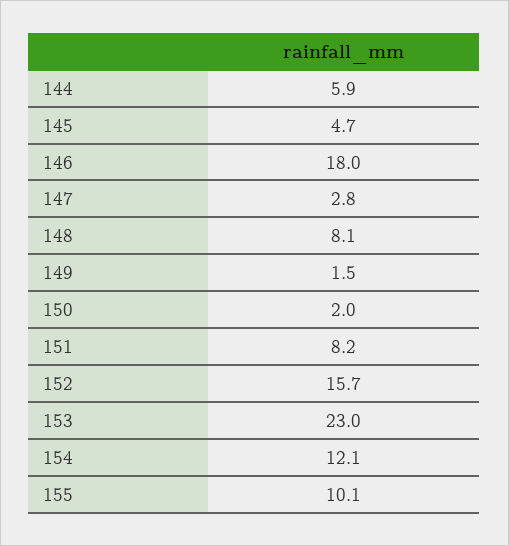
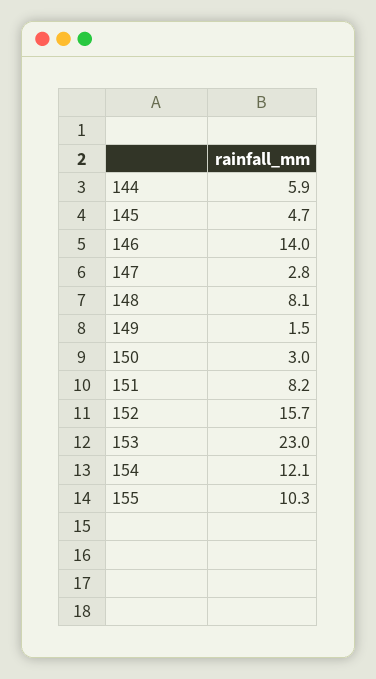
146: 18 -> 14
150: 2 -> 3
155: 10.1 -> 10.3

